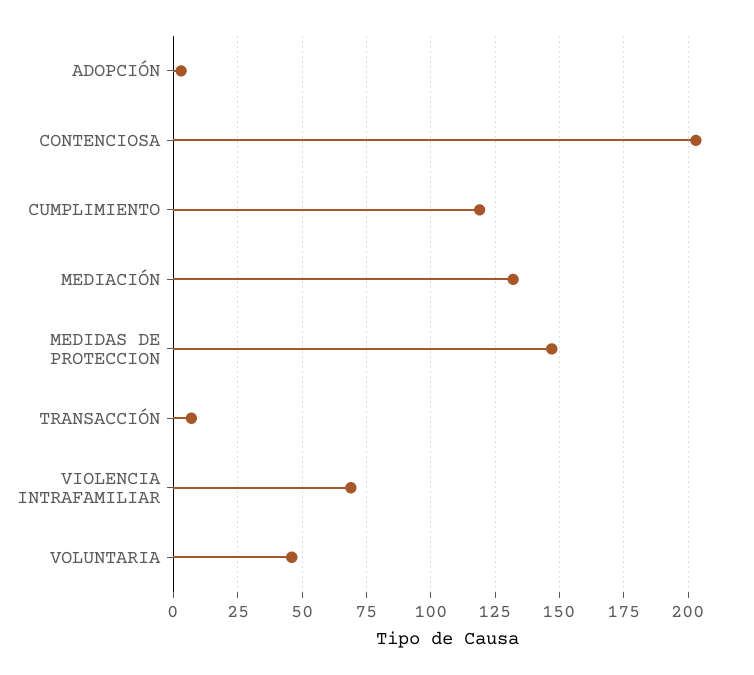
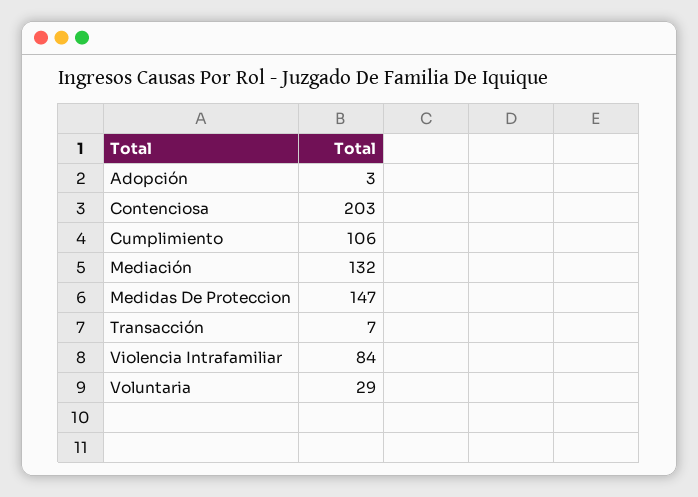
CUMPLIMIENTO: 120 -> 106
VIOLENCIA INTRAFAMILIAR: 70 -> 84
VOLUNTARIA: 45 -> 29

